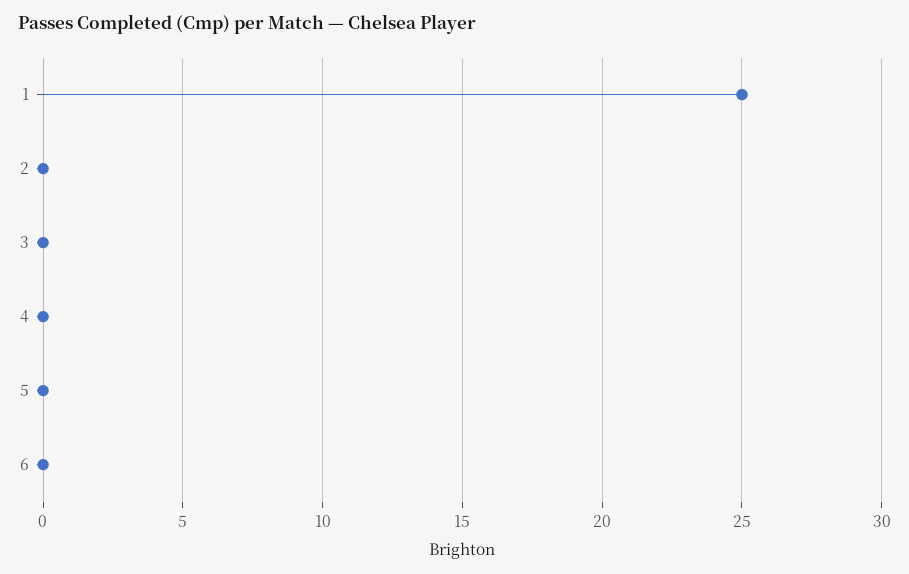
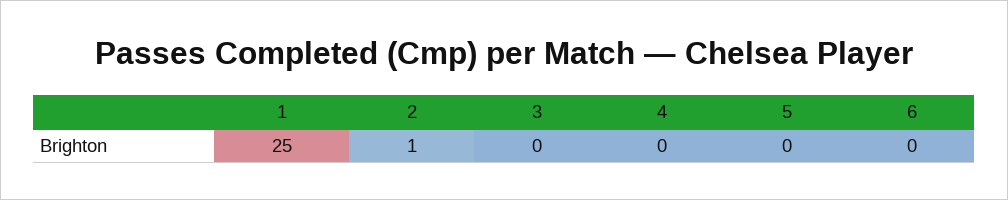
2: 0 -> 1

